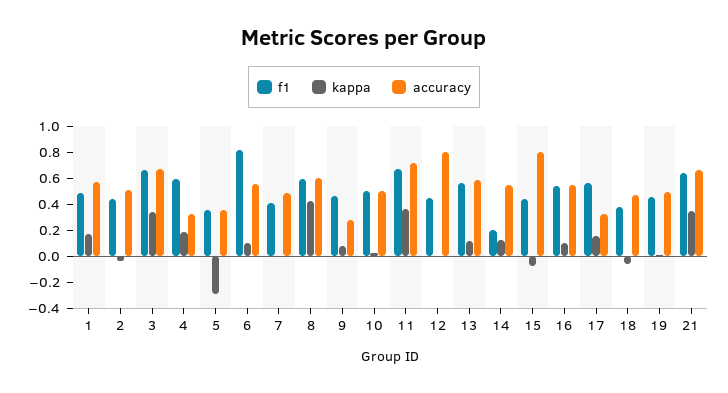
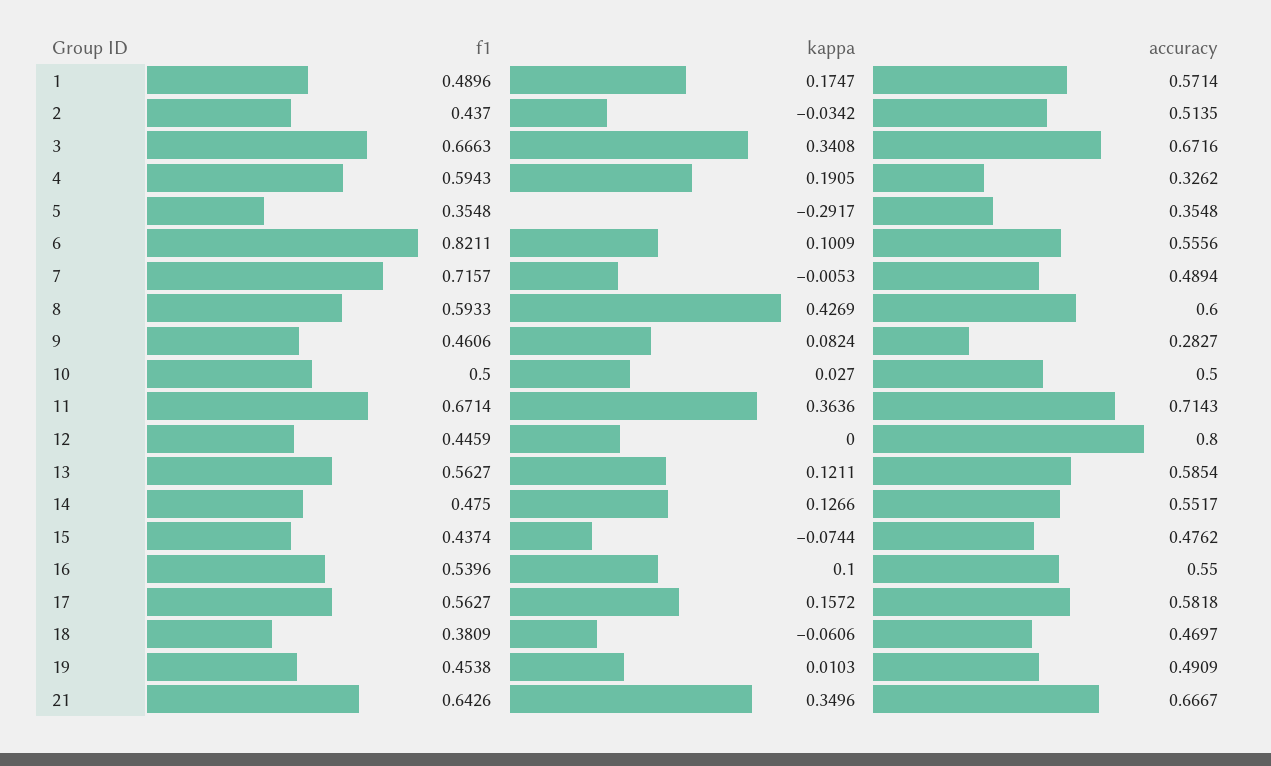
f1, 7: 0.4 -> 0.7157
f1, 14: 0.2 -> 0.475
accuracy, 15: 0.8 -> 0.4762
accuracy, 17: 0.3 -> 0.5818

